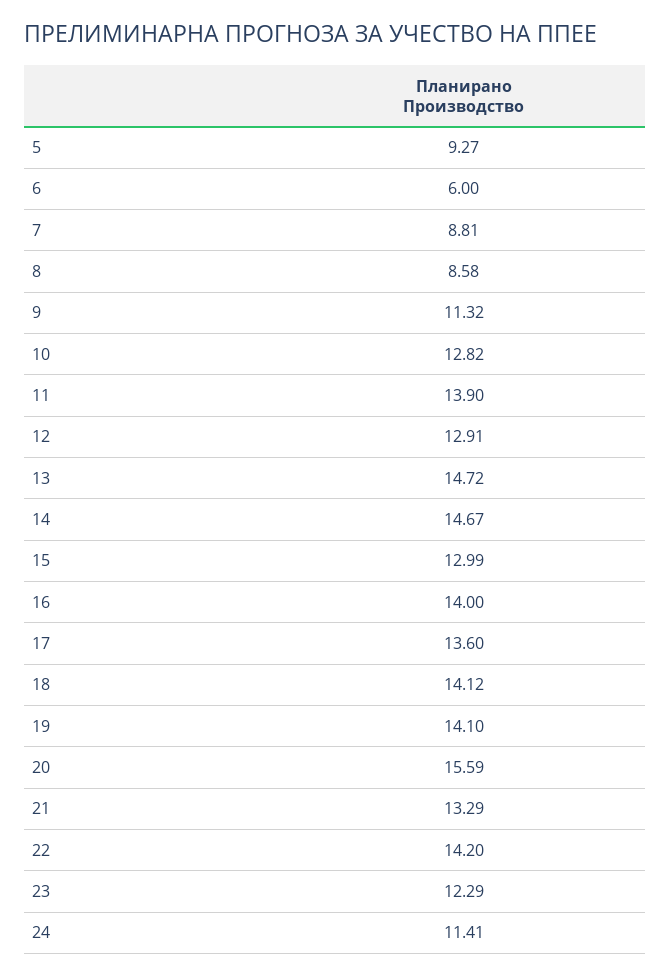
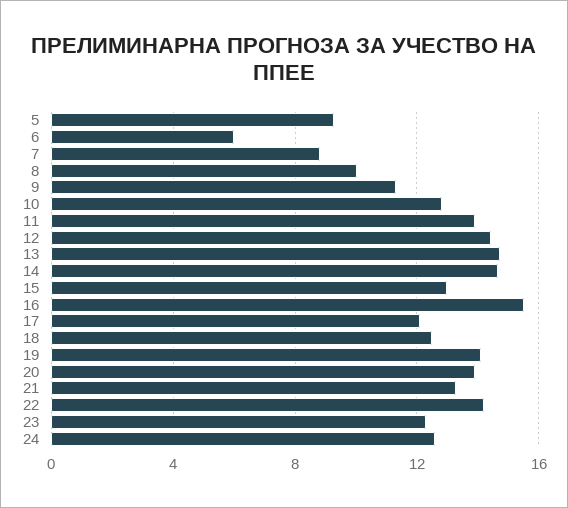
8: 8.58 -> 10
12: 12.91 -> 14.5
16: 14 -> 15.5
17: 13.6 -> 12
18: 14.12 -> 12.5
20: 15.59 -> 14
24: 11.41 -> 12.5

